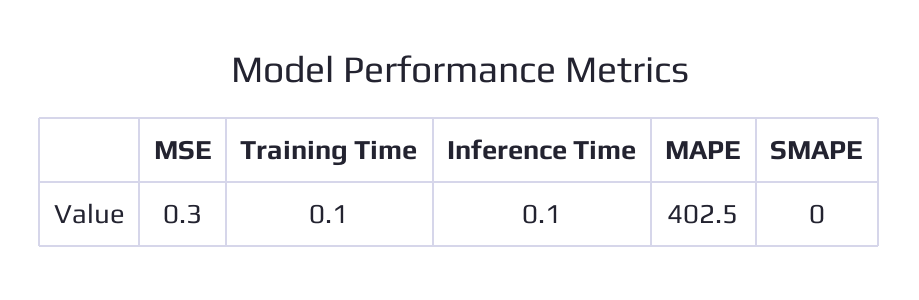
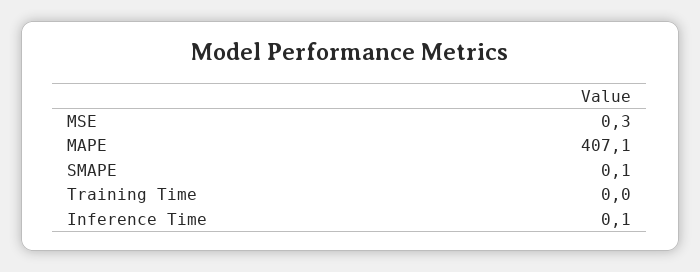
Training Time: 0.1 -> 0
MAPE: 402.5 -> 407.1
SMAPE: 0 -> 0.1

